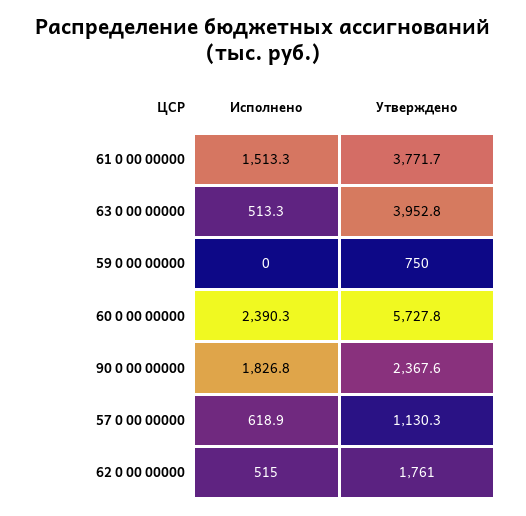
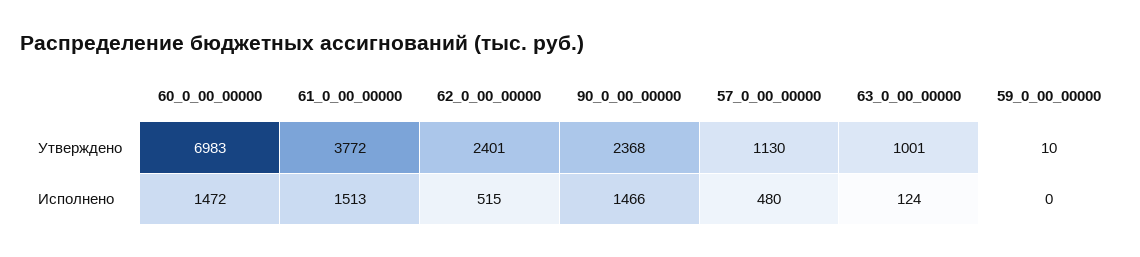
Исполнено, 63 0 00 00000: 513.3 -> 124
Утверждено, 63 0 00 00000: 3952.8 -> 1001
Утверждено, 59 0 00 00000: 750 -> 10
Исполнено, 60 0 00 00000: 2390.3 -> 1472
Утверждено, 60 0 00 00000: 5727.8 -> 6983
Исполнено, 90 0 00 00000: 1826.8 -> 1466
Исполнено, 57 0 00 00000: 618.9 -> 480
Утверждено, 62 0 00 00000: 1761 -> 2401

